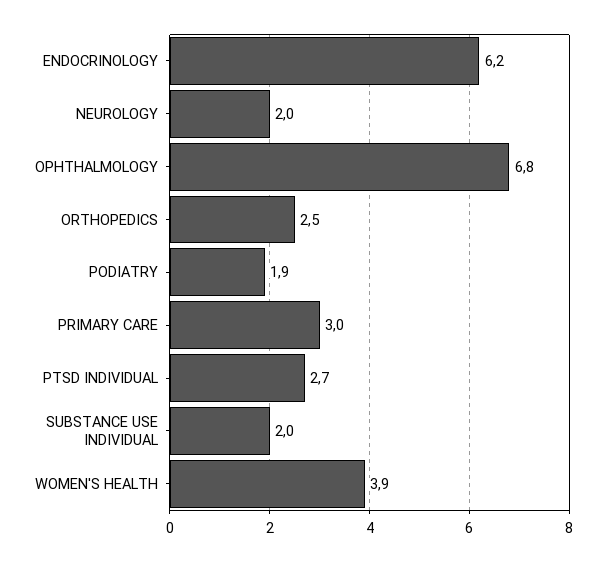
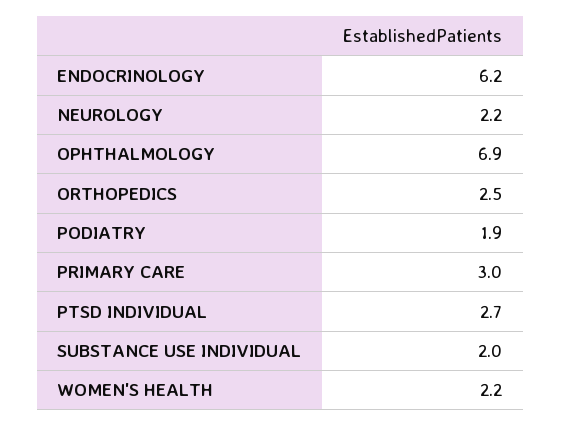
NEUROLOGY: 2 -> 2.2
OPHTHALMOLOGY: 6.8 -> 6.9
WOMEN'S HEALTH: 3.9 -> 2.2

